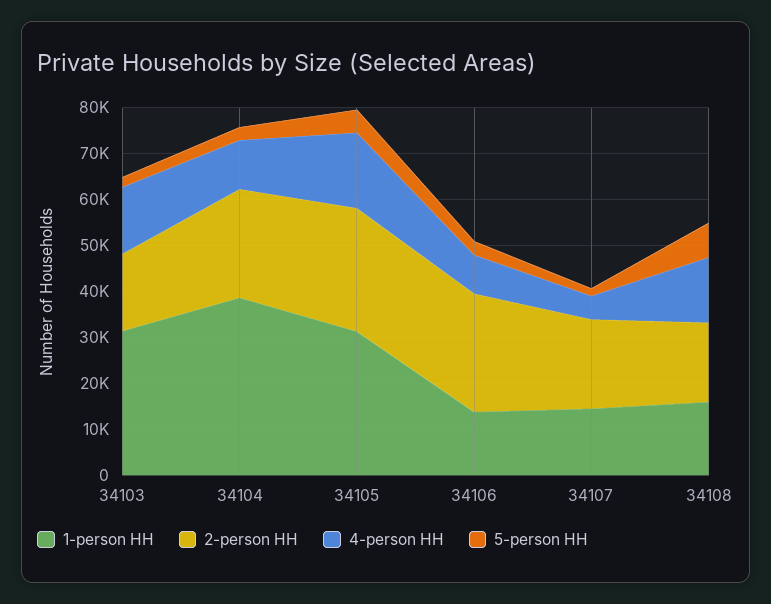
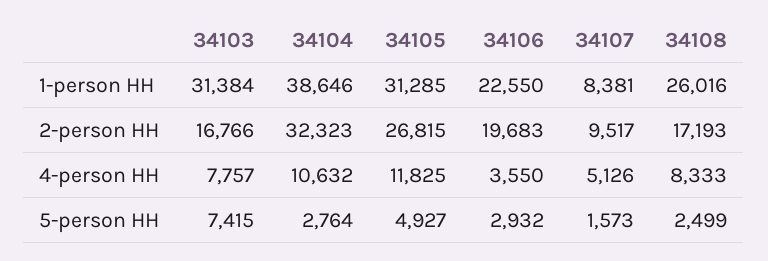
4-person HH, 34103: 14000 -> 7757
5-person HH, 34103: 2000 -> 7415
2-person HH, 34104: 24000 -> 32323
4-person HH, 34105: 16000 -> 11825
1-person HH, 34106: 14000 -> 22550
2-person HH, 34106: 26000 -> 19683
4-person HH, 34106: 8000 -> 3550
1-person HH, 34107: 14000 -> 8381
2-person HH, 34107: 20000 -> 9517
1-person HH, 34108: 16000 -> 26016
4-person HH, 34108: 14000 -> 8333
5-person HH, 34108: 8000 -> 2499

